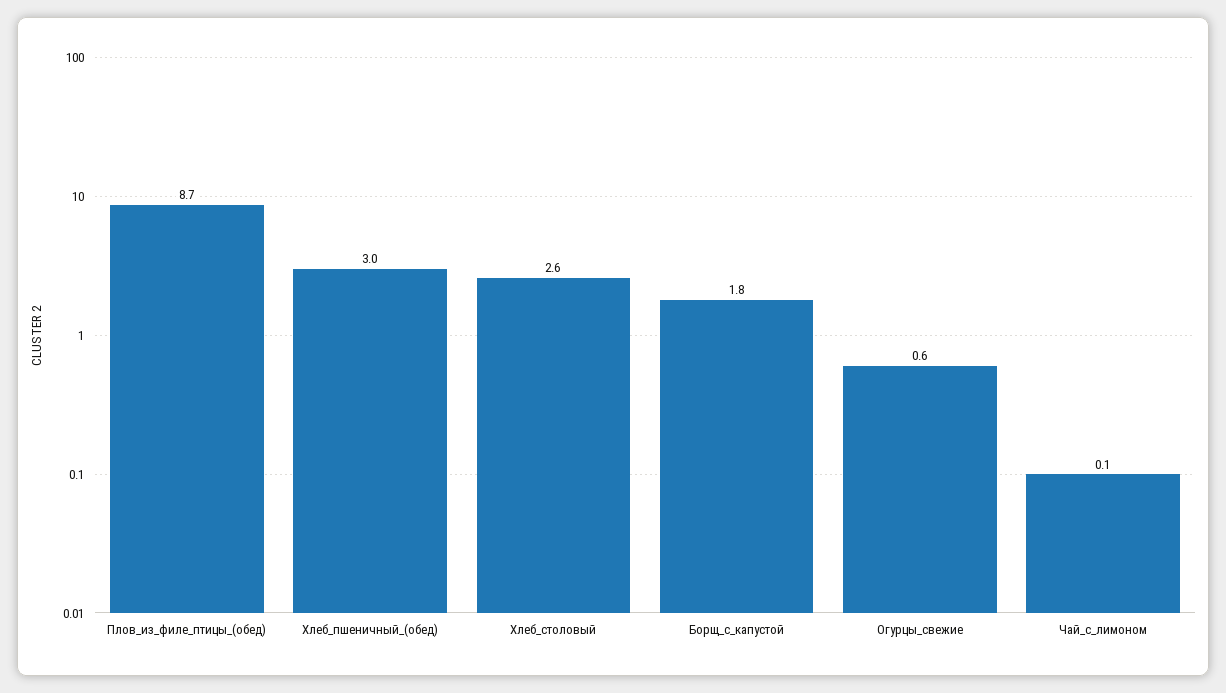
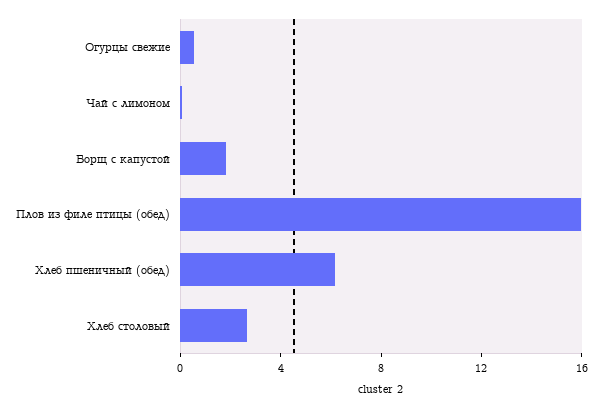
Плов_из_филе_птицы_(обед): 8.7 -> 16
Хлеб_пшеничный_(обед): 3 -> 6

